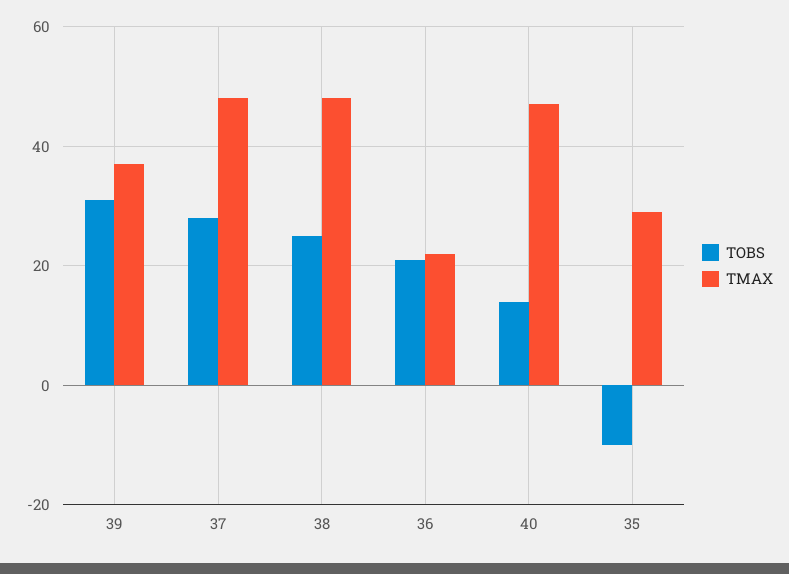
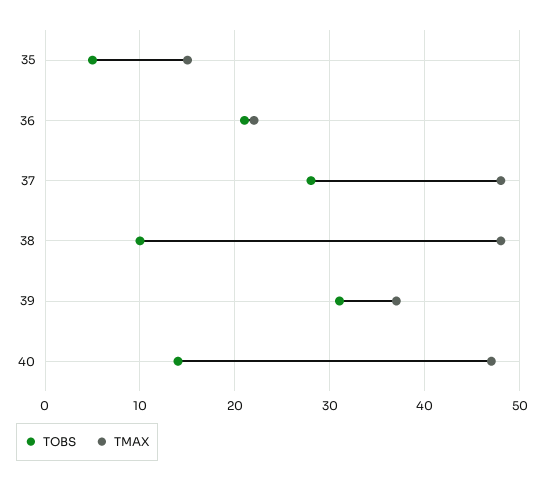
TOBS, 38: 25 -> 10
TOBS, 35: -10 -> 5
TMAX, 35: 30 -> 15

